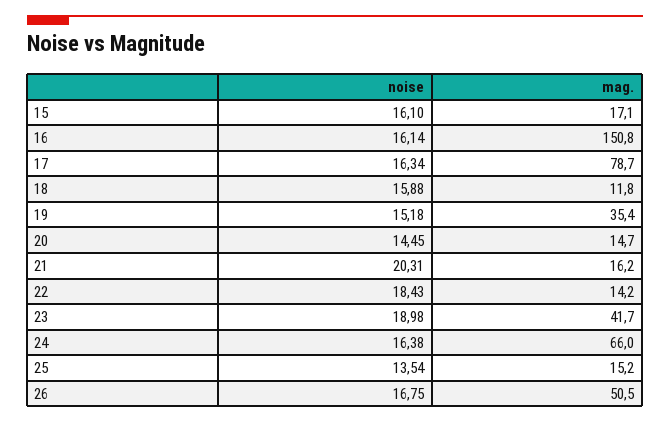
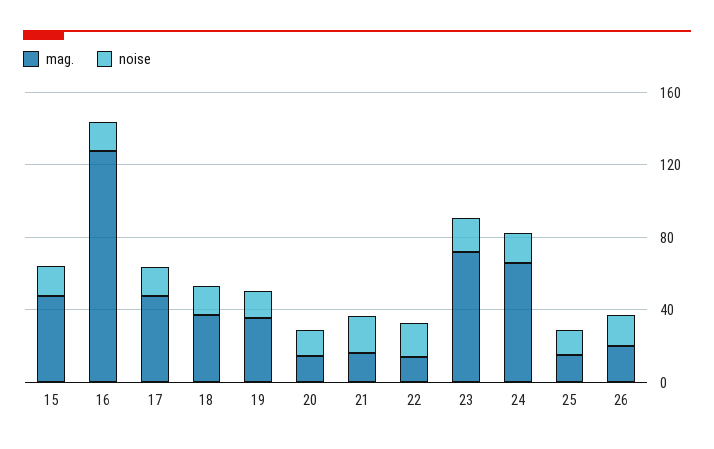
mag., 15: 17.1 -> 50
mag., 16: 150.8 -> 130
mag., 17: 78.7 -> 50
mag., 18: 11.8 -> 40
mag., 23: 41.7 -> 70
mag., 26: 50.5 -> 20

